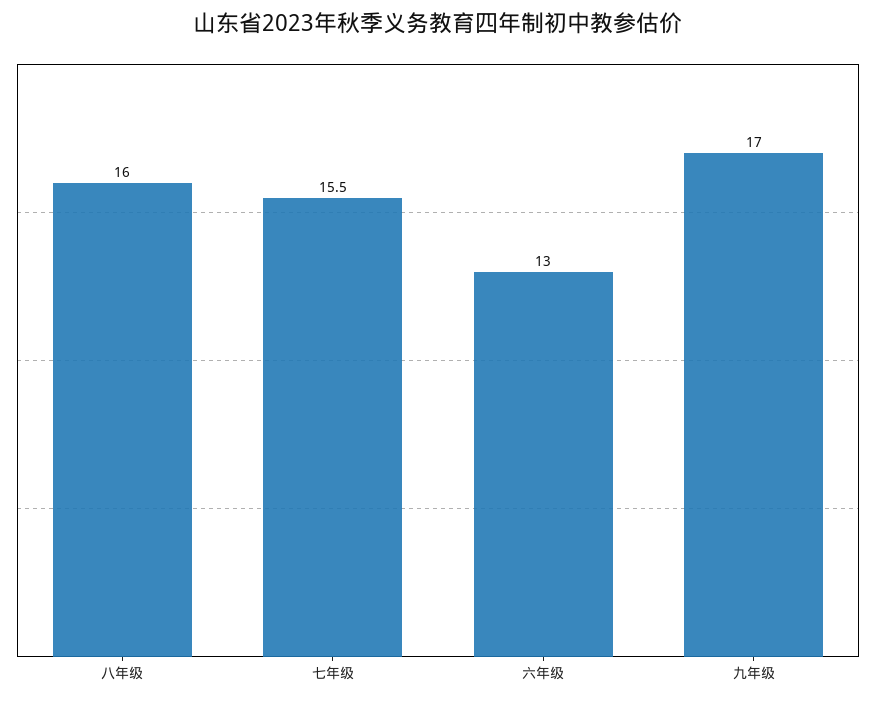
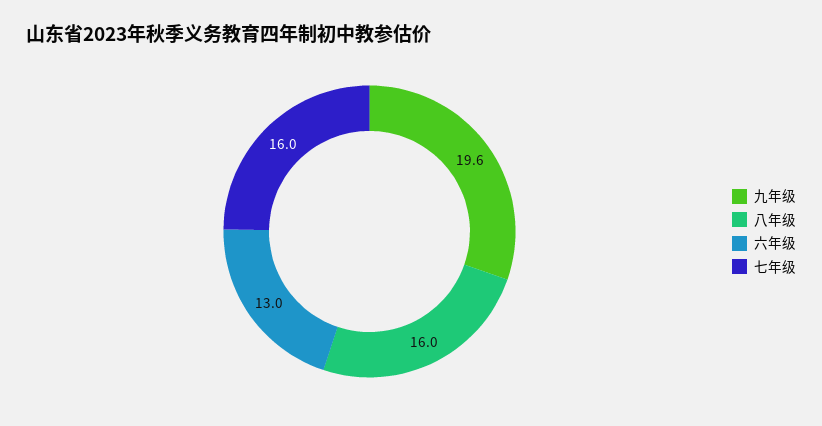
七年级: 15.5 -> 16
九年级: 17 -> 19.6

